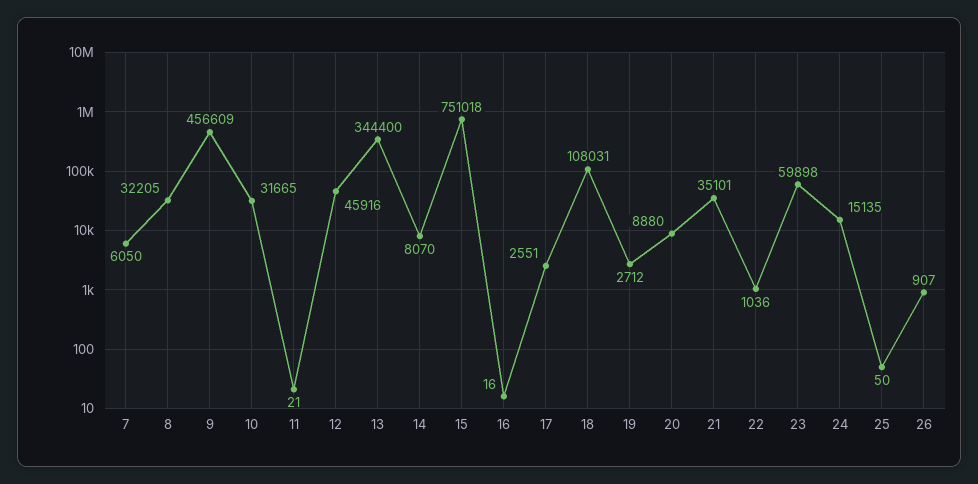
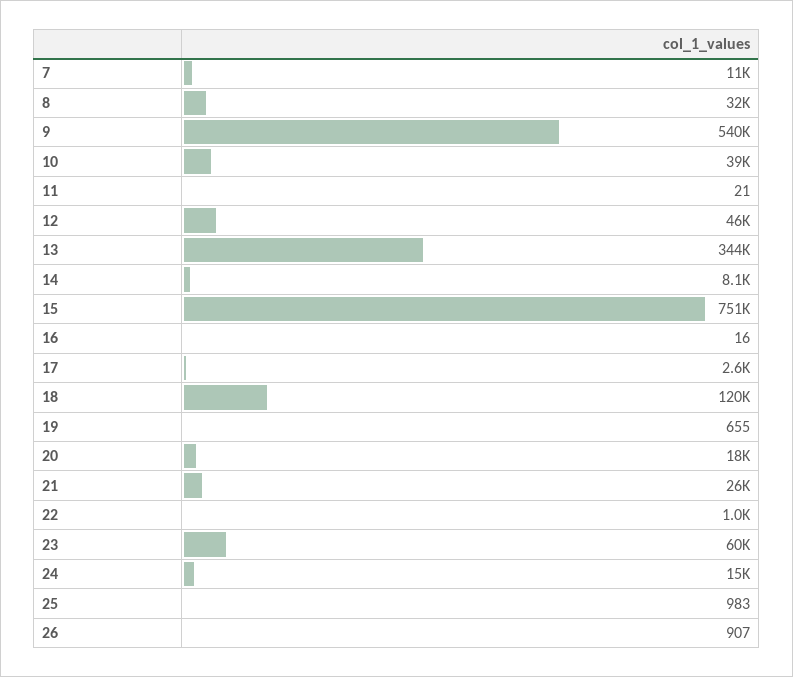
7: 6050 -> 11000
9: 456609 -> 540000
10: 31665 -> 39000
18: 108031 -> 120000
19: 2712 -> 655
20: 8880 -> 18000
21: 35101 -> 26000
25: 50 -> 983

